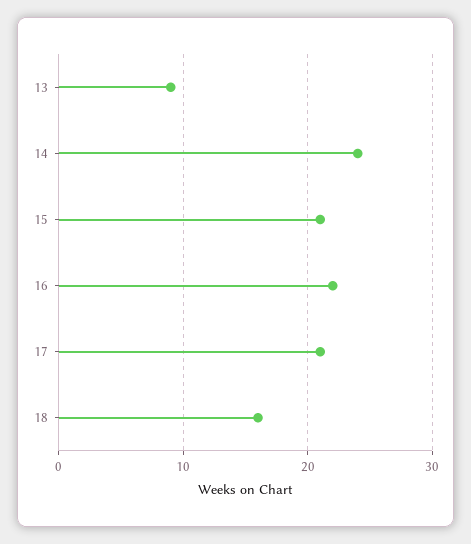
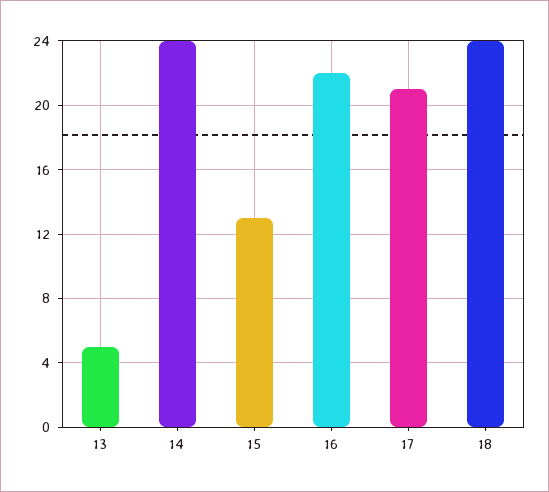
13: 9 -> 5
15: 21 -> 13
18: 16 -> 24

